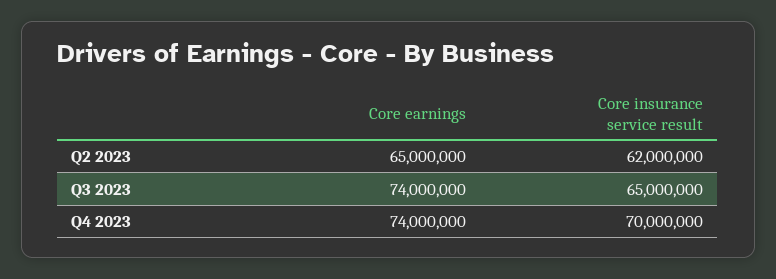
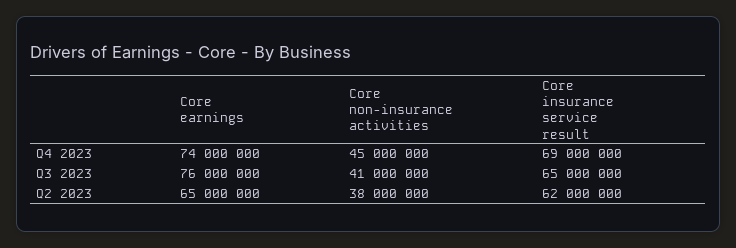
Core earnings, Q3 2023: 74000000 -> 76000000
Core insurance service result, Q4 2023: 70000000 -> 69000000
Core non-insurance activities, Q4 2023: none -> 45000000
Core non-insurance activities, Q3 2023: none -> 41000000
Core non-insurance activities, Q2 2023: none -> 38000000

